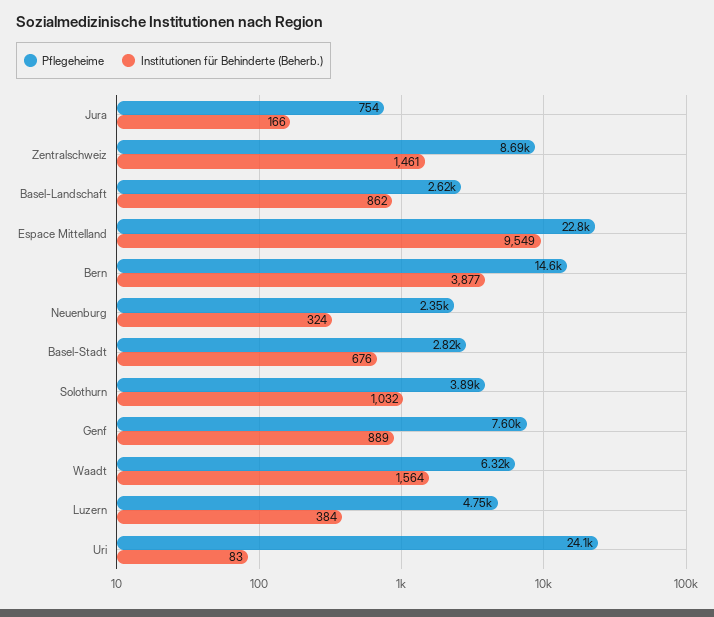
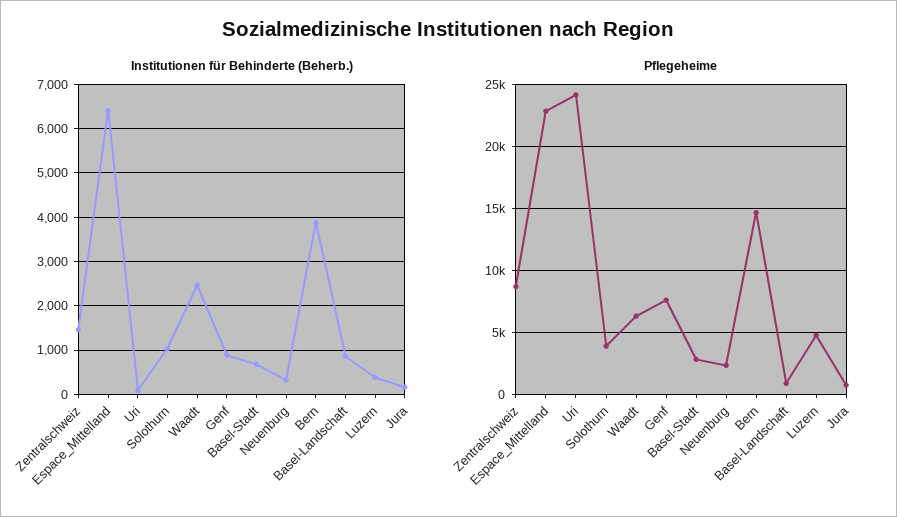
Pflegeheime, Basel-Landschaft: 2620 -> 1000
Institutionen für Behinderte (Beherb.), Espace Mittelland: 9549 -> 6400
Institutionen für Behinderte (Beherb.), Waadt: 1564 -> 2400

